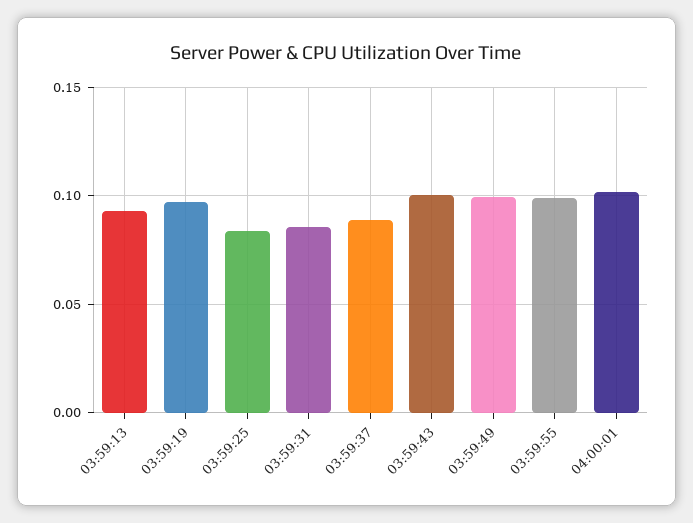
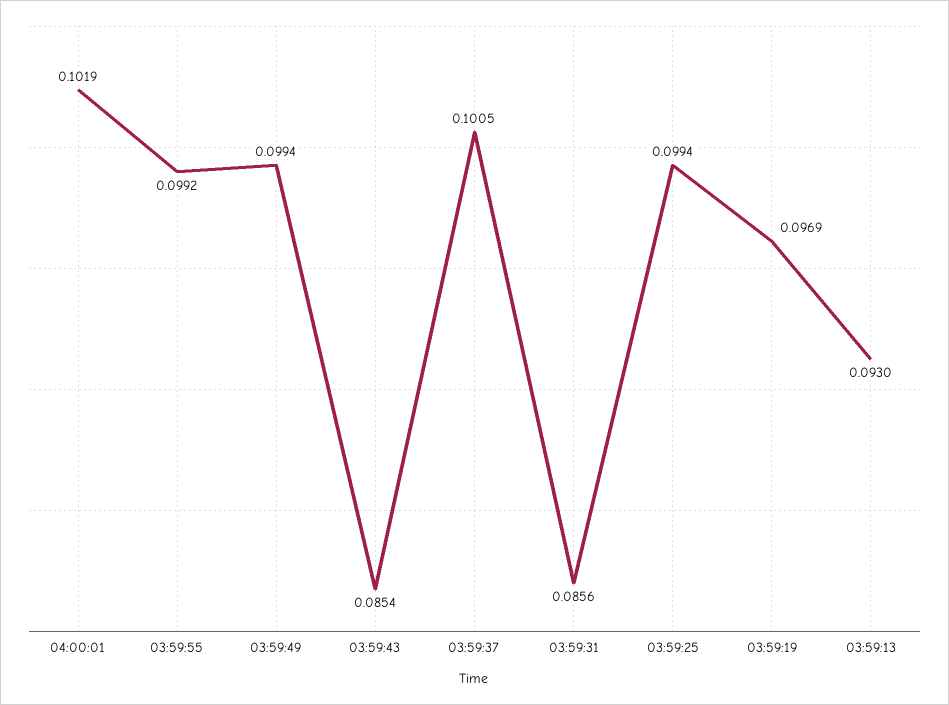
03:59:25: 0.085 -> 0.0994
03:59:37: 0.09 -> 0.1005
03:59:43: 0.1 -> 0.0854

